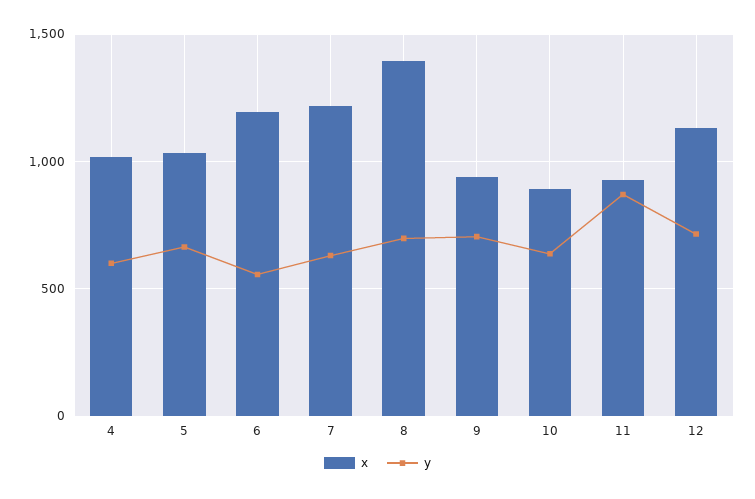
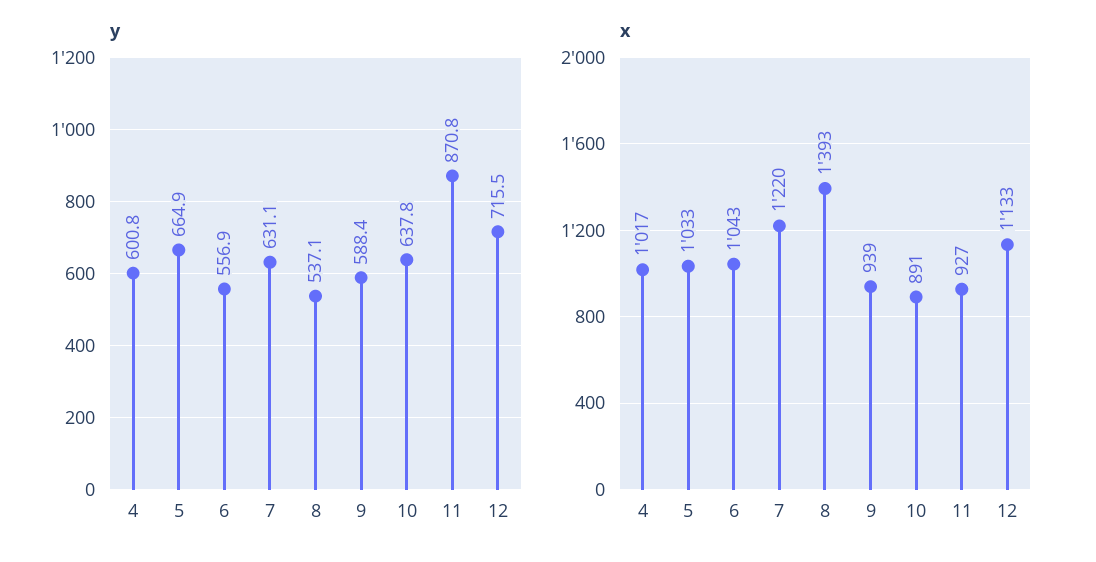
x, 6: 1200 -> 1043
y, 8: 700 -> 537.1
y, 9: 700 -> 588.4

